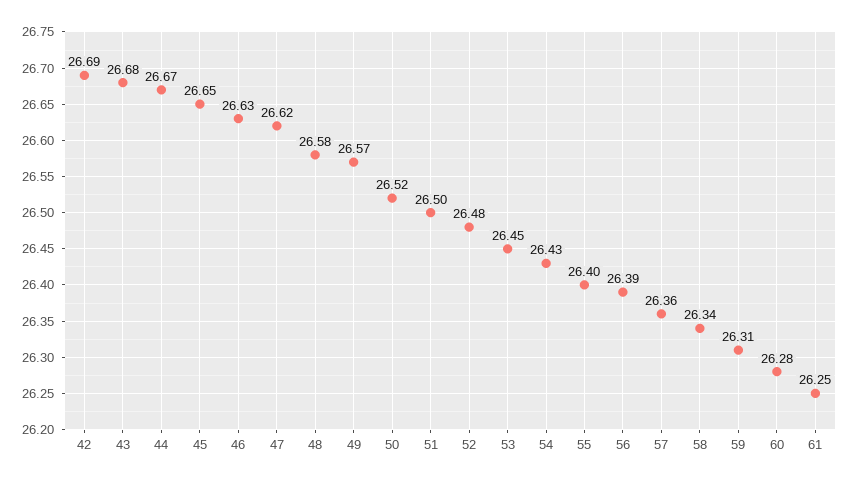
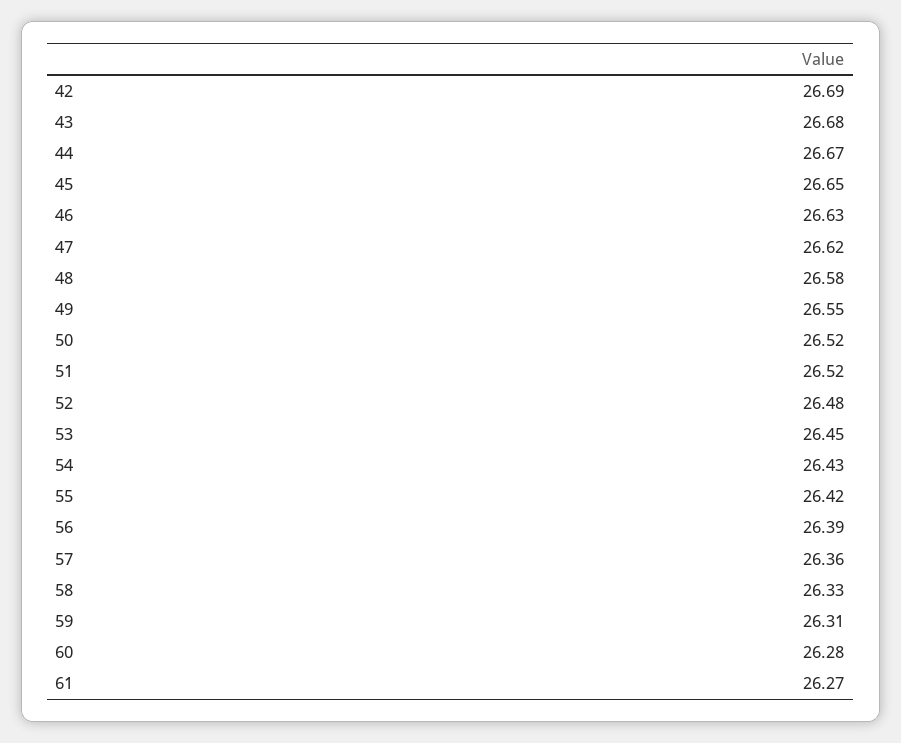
49: 26.57 -> 26.55
51: 26.5 -> 26.52
55: 26.4 -> 26.42
58: 26.34 -> 26.33
61: 26.25 -> 26.27

